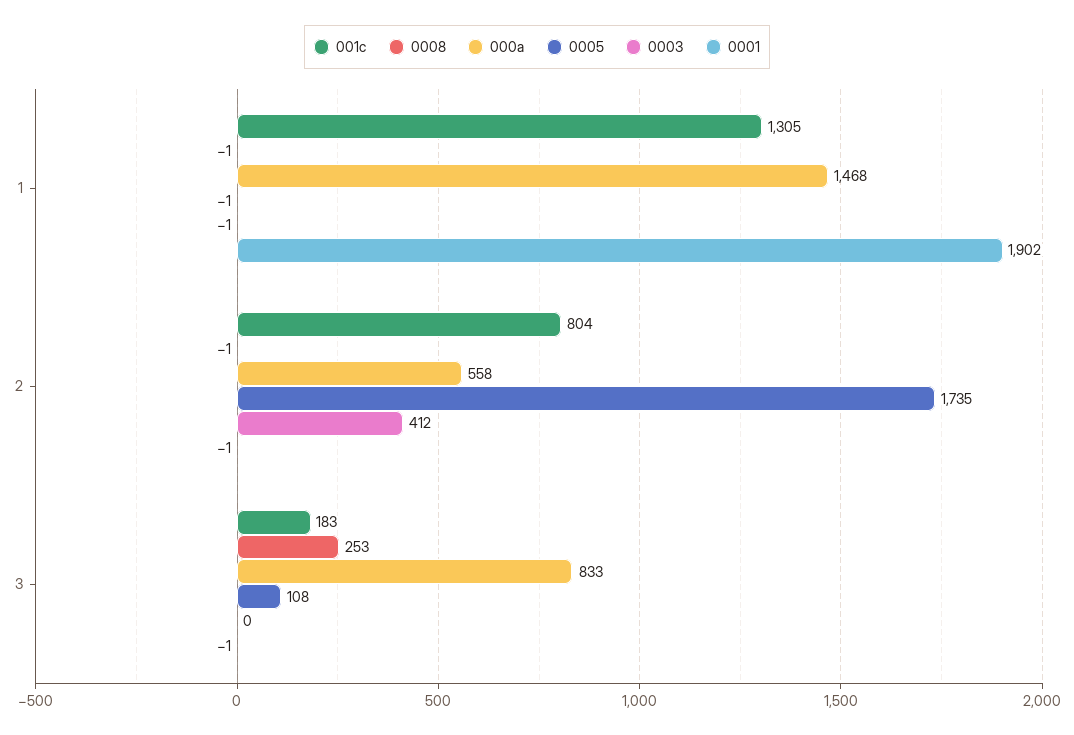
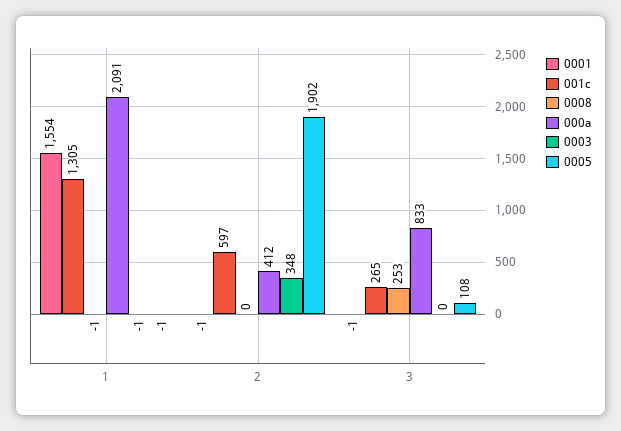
000a, 1: 1468 -> 2091
0001, 1: 1902 -> 1554
001c, 2: 804 -> 597
0008, 2: -1 -> 0
000a, 2: 558 -> 412
0005, 2: 1735 -> 1902
0003, 2: 412 -> 348
001c, 3: 183 -> 265

